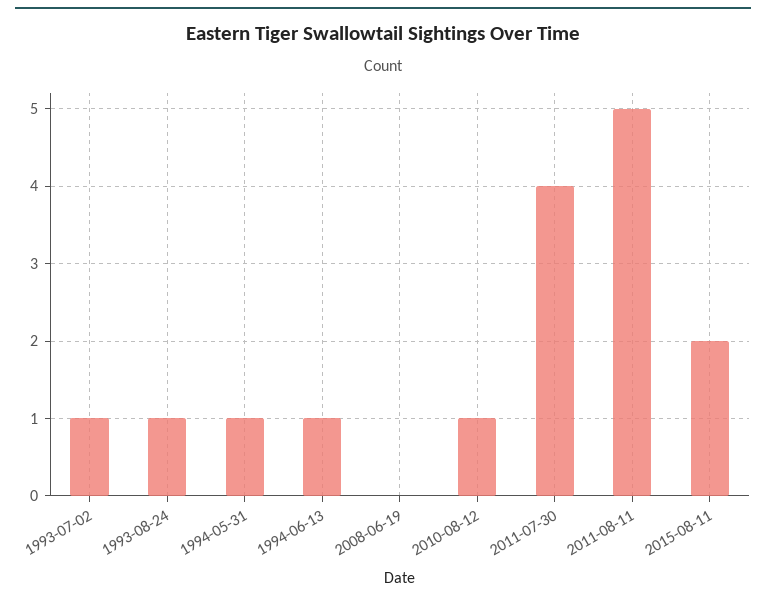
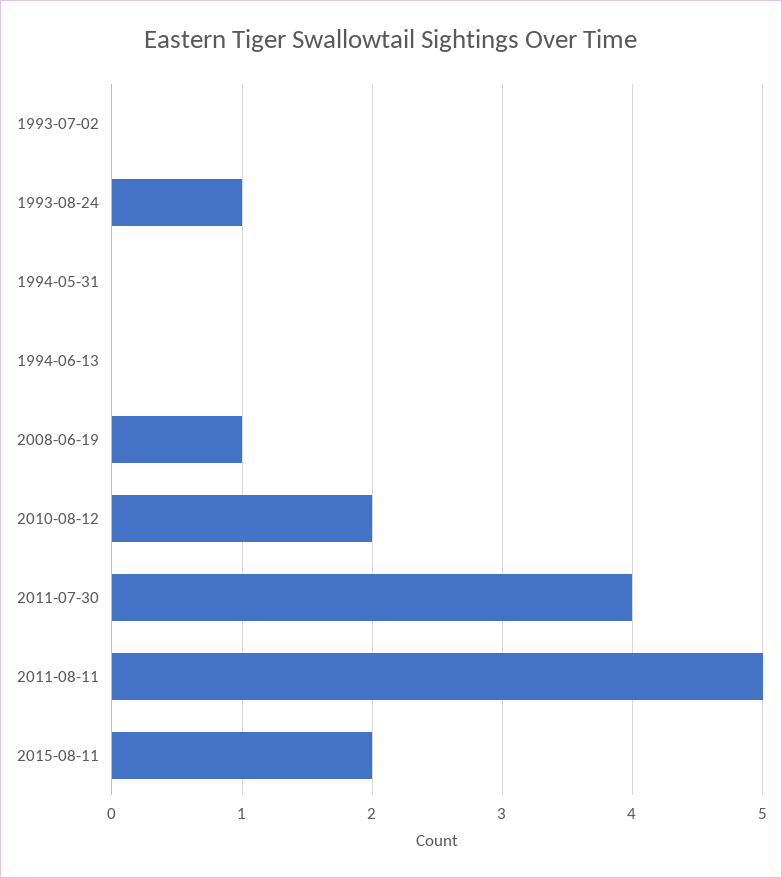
1993-07-02: 1 -> 0
1994-05-31: 1 -> 0
1994-06-13: 1 -> 0
2008-06-19: 0 -> 1
2010-08-12: 1 -> 2

